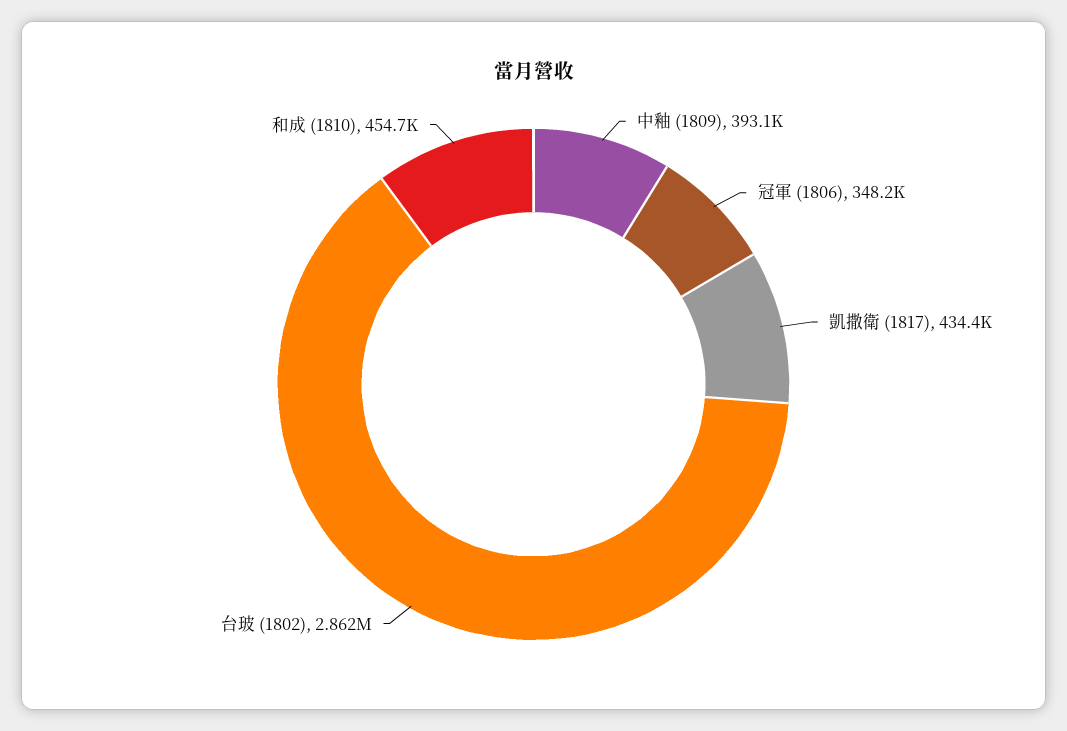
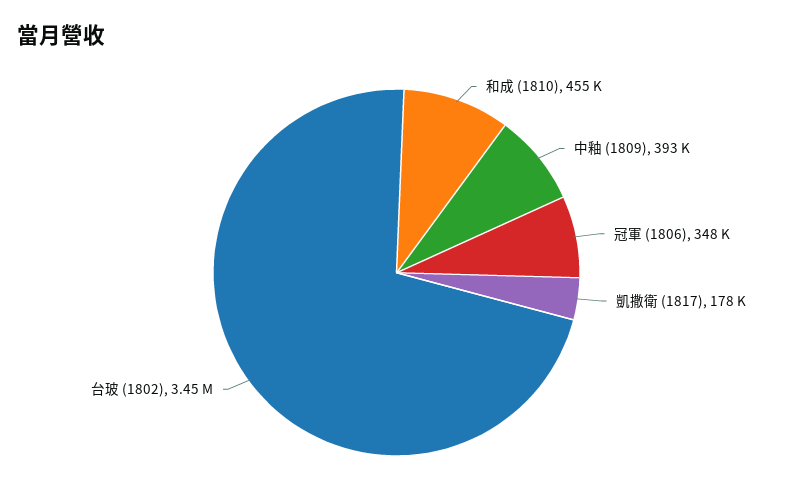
凱撒衛 (1817): 434400 -> 178000
台玻 (1802): 2862000 -> 3450000

